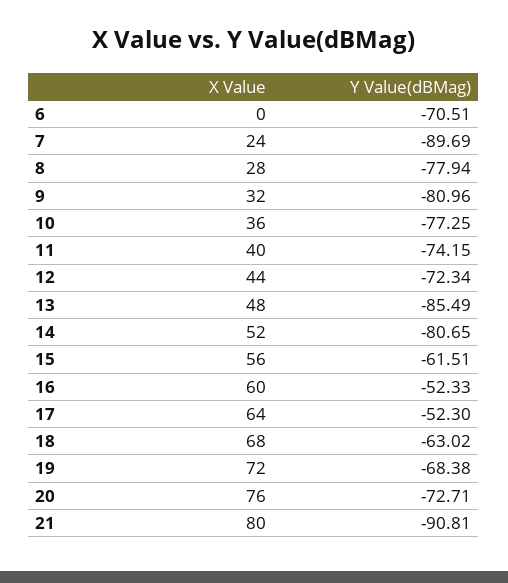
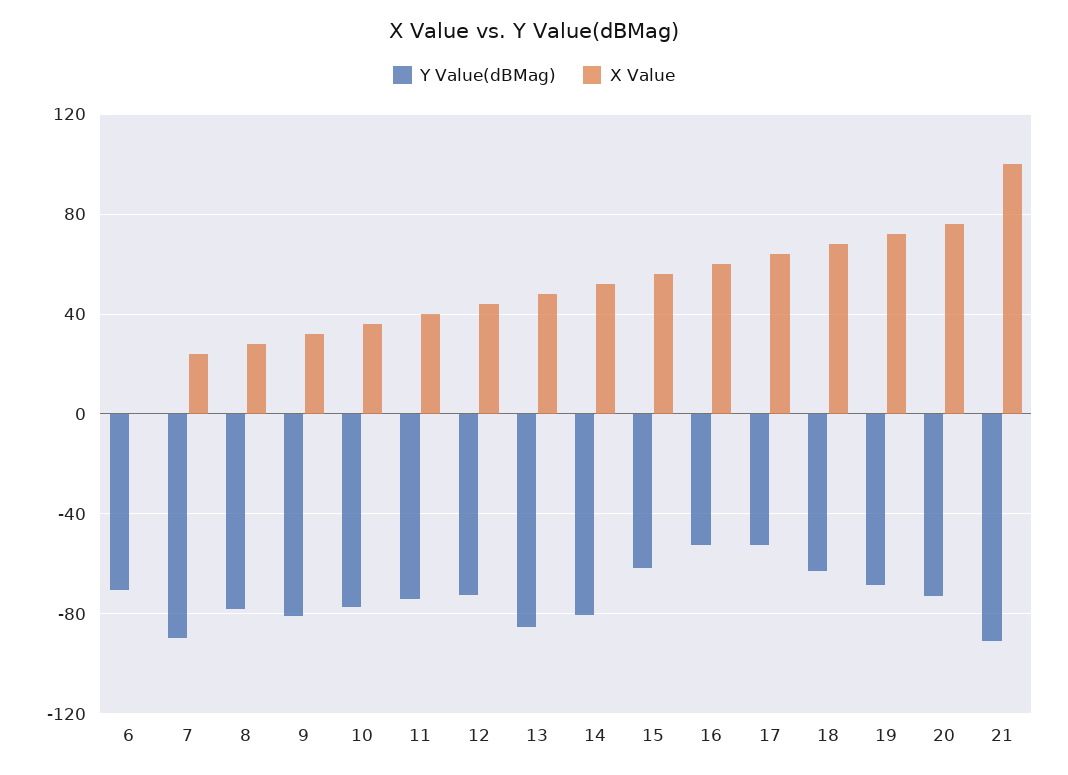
X Value, 21: 80 -> 100

